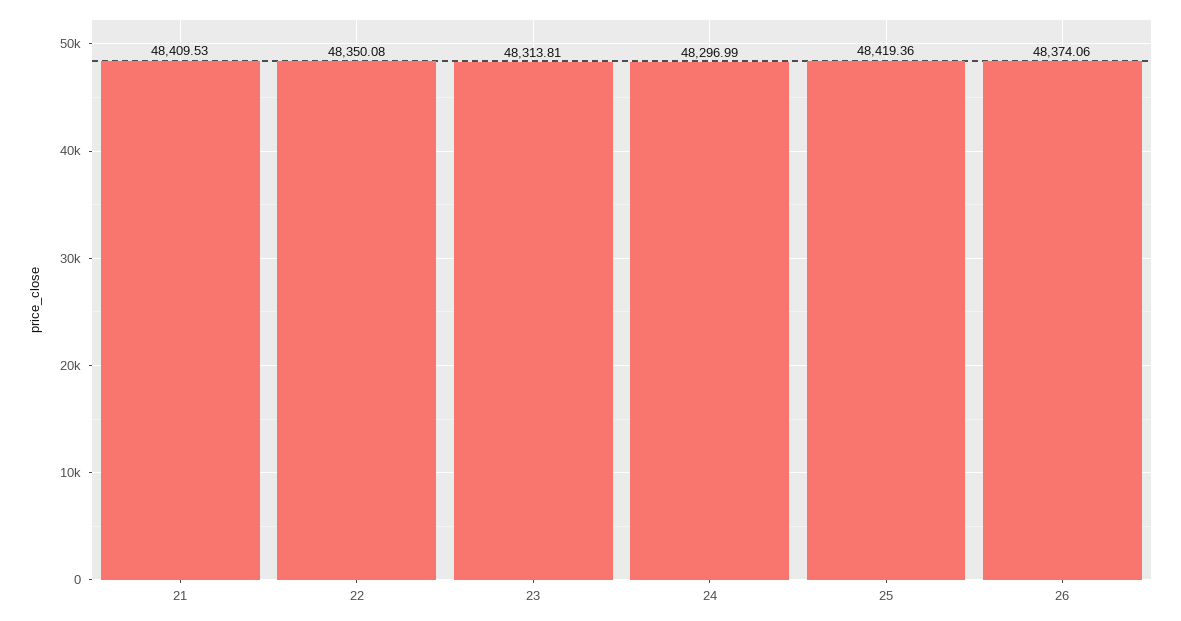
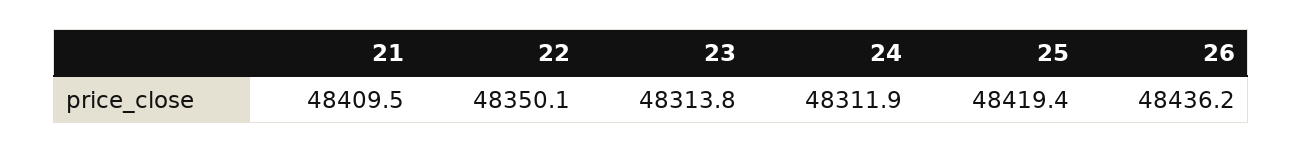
24: 48296.99 -> 48311.9
26: 48374.06 -> 48436.2

